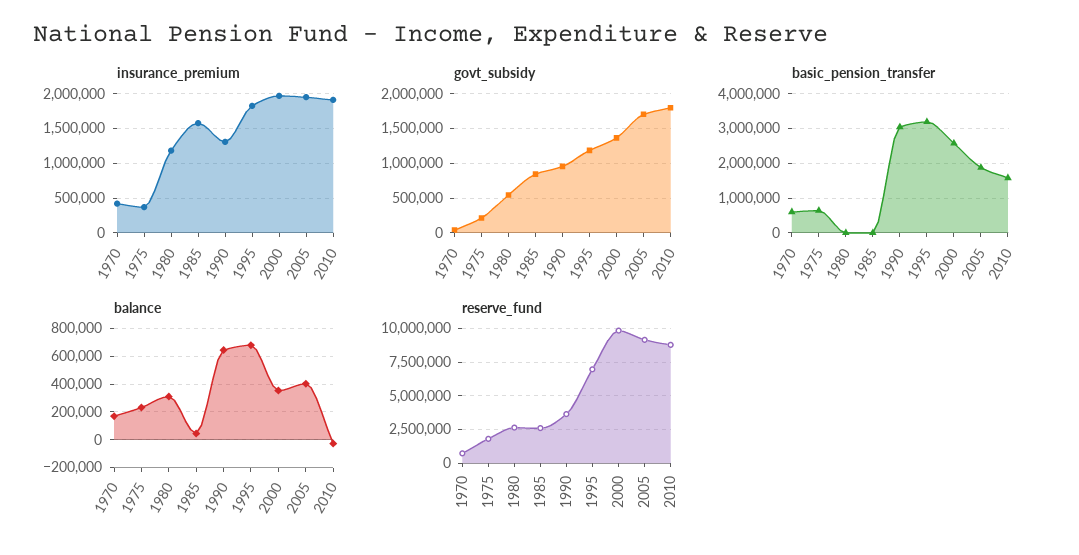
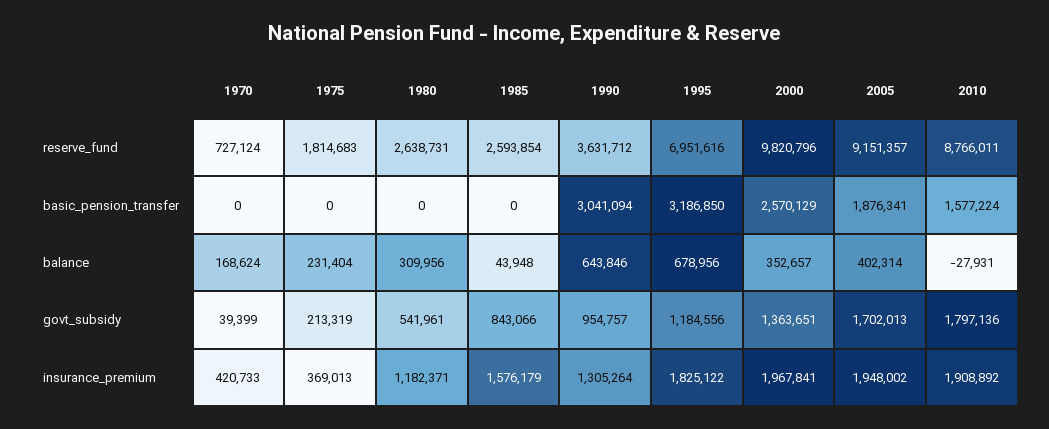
basic_pension_transfer, 1970: 600000 -> 0
basic_pension_transfer, 1975: 600000 -> 0

